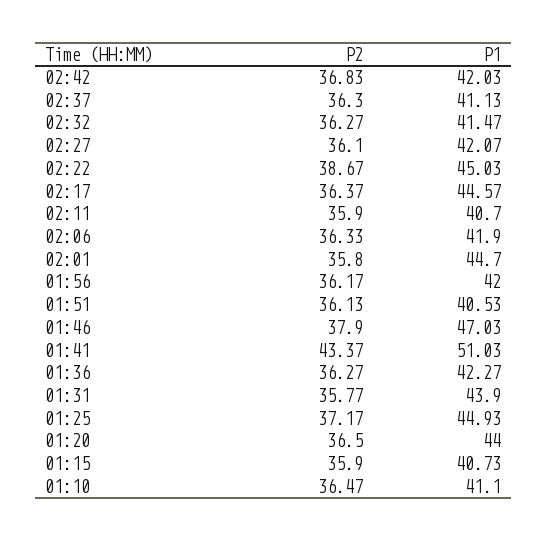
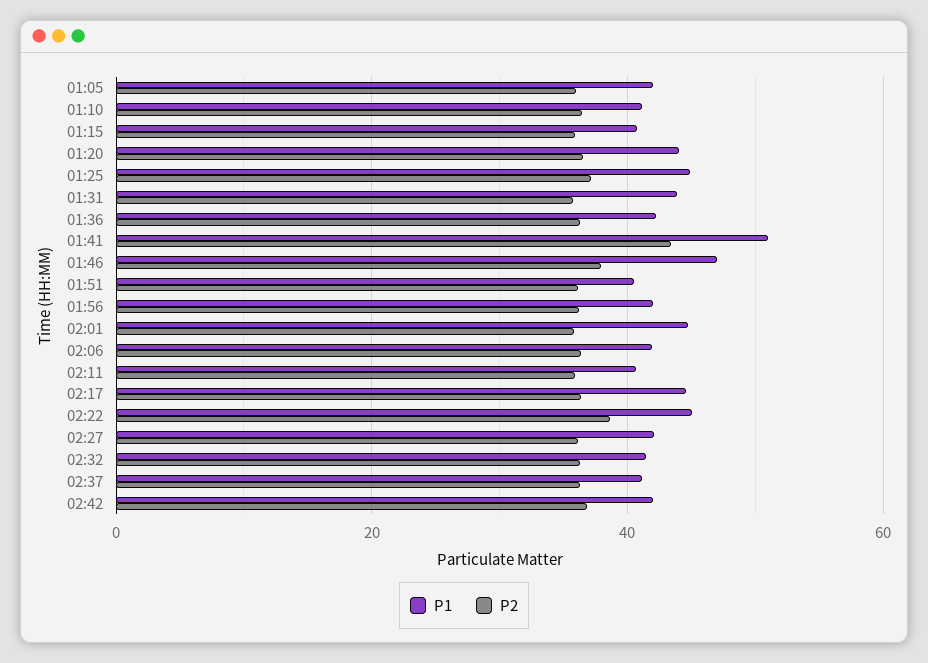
P1, 01:05: none -> 42
P2, 01:05: none -> 36

